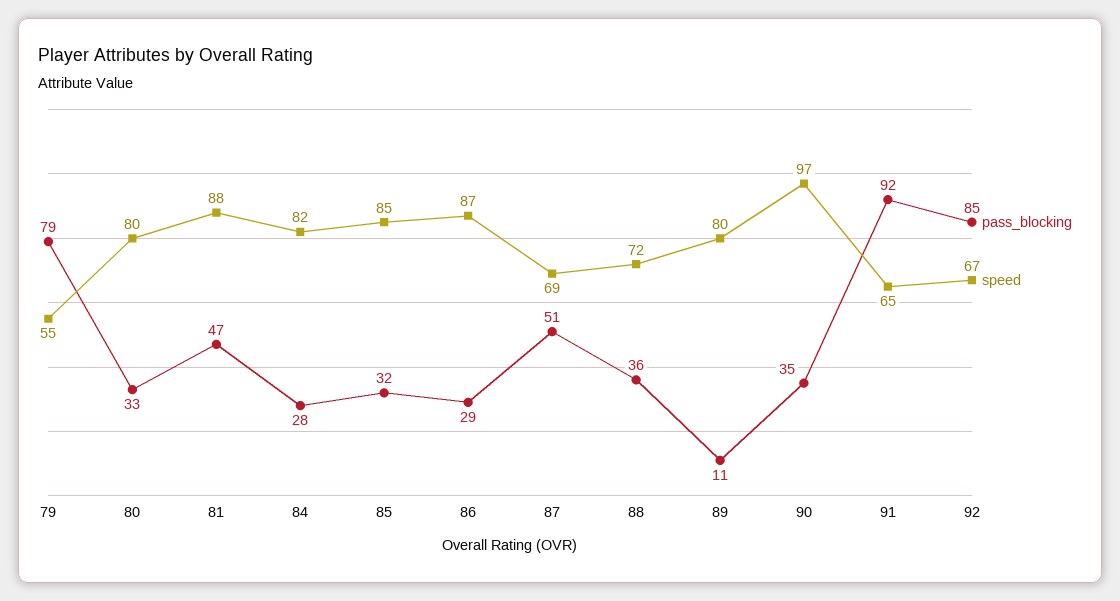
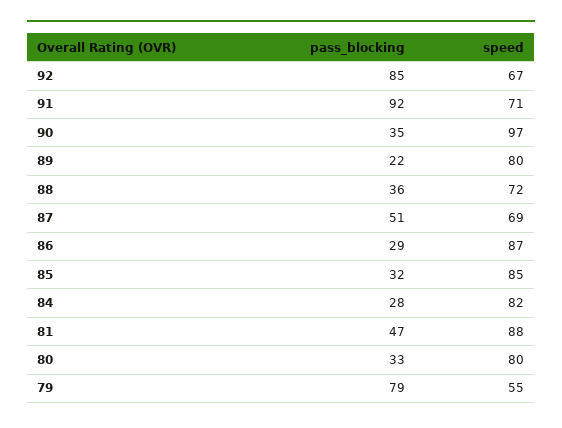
pass_blocking, 89: 11 -> 22
speed, 91: 65 -> 71

